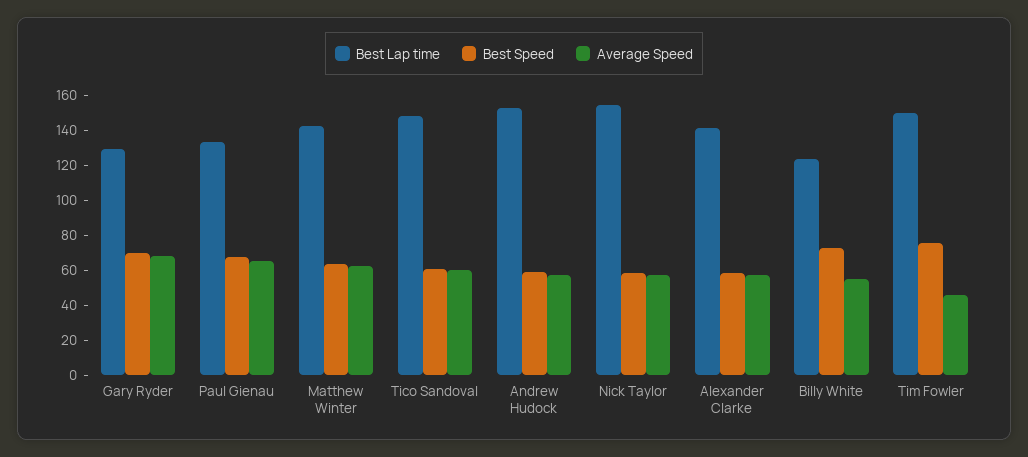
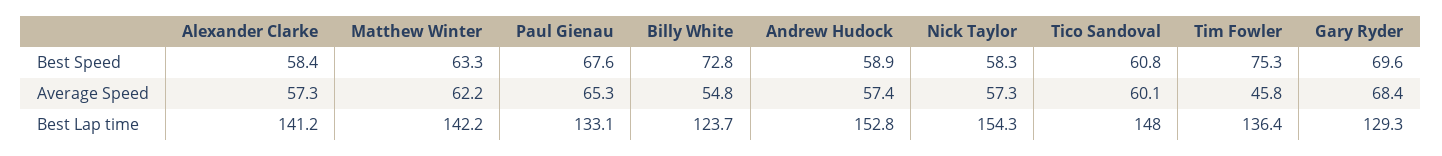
Best Lap time, Tim Fowler: 150 -> 136.4

